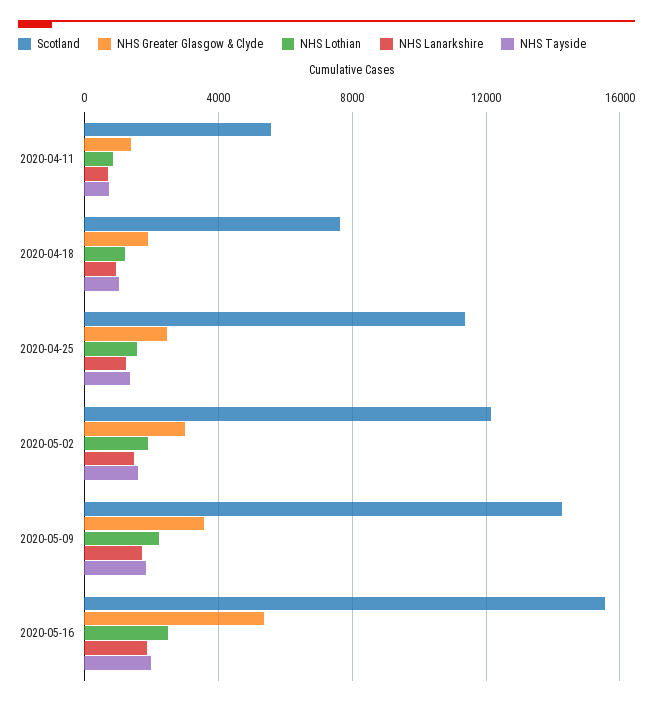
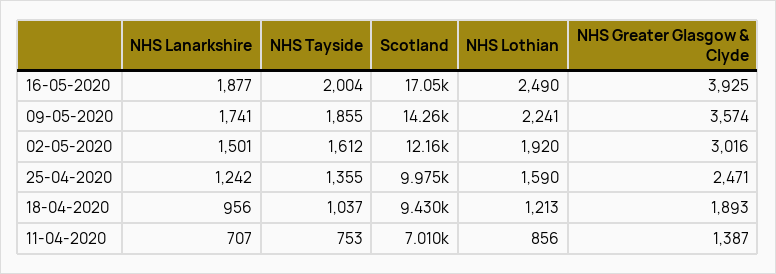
Scotland, 2020-04-11: 5500 -> 7010
Scotland, 2020-04-18: 7500 -> 9430
Scotland, 2020-04-25: 11500 -> 9975
Scotland, 2020-05-16: 15500 -> 17050
NHS Greater Glasgow & Clyde, 2020-05-16: 5500 -> 3925

